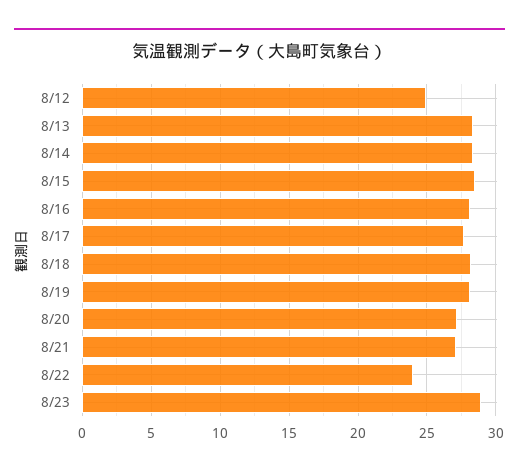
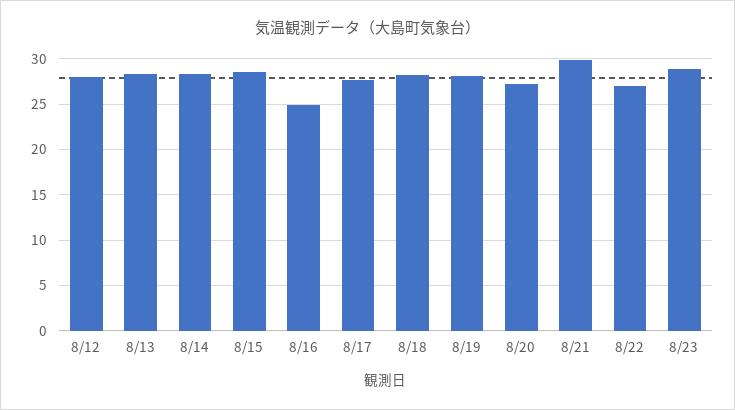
8/12: 25 -> 28
8/16: 28 -> 25
8/21: 27 -> 30
8/22: 24 -> 27

